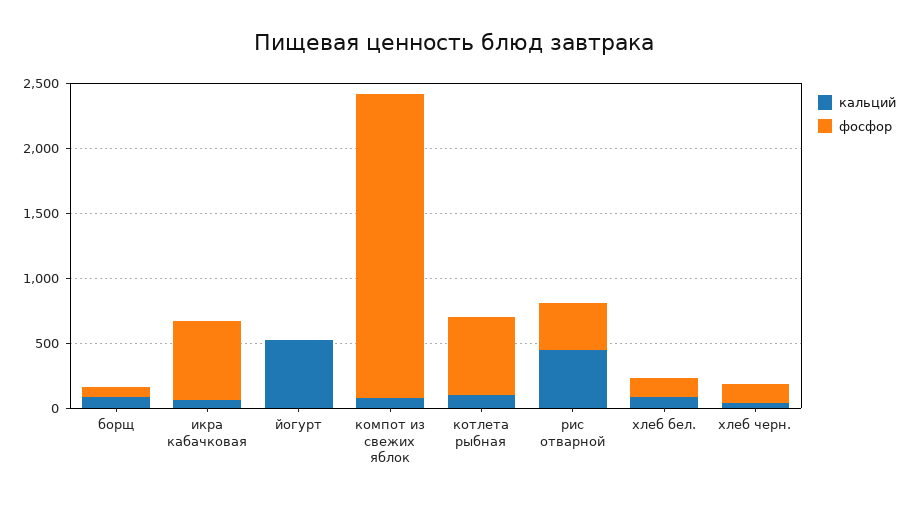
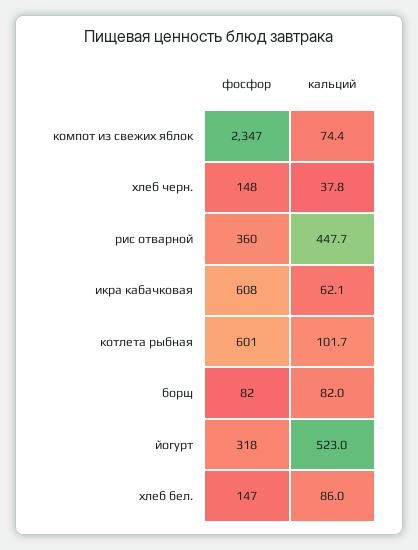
фосфор, йогурт: 0 -> 318

